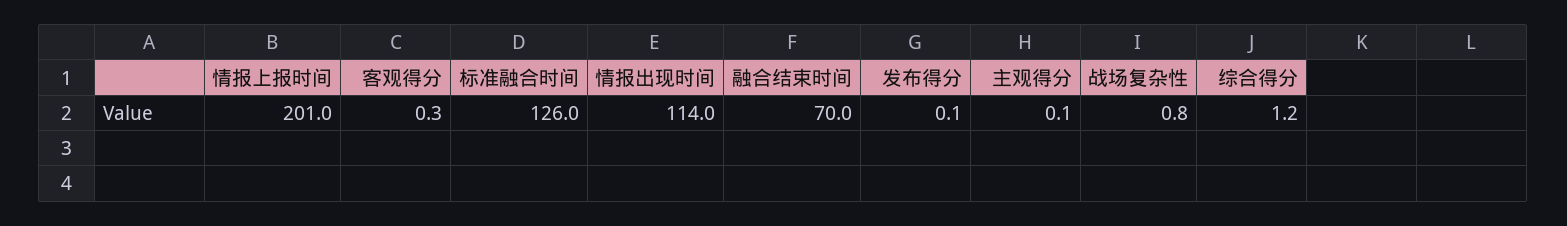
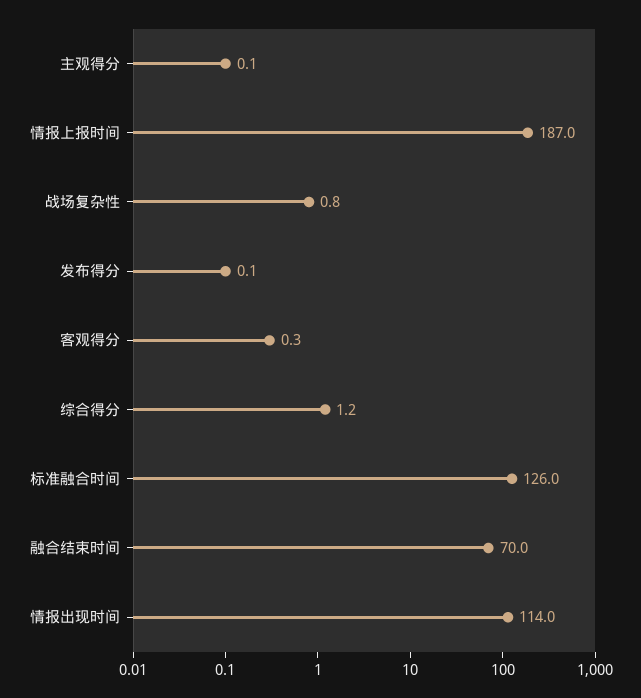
情报上报时间: 201 -> 187

